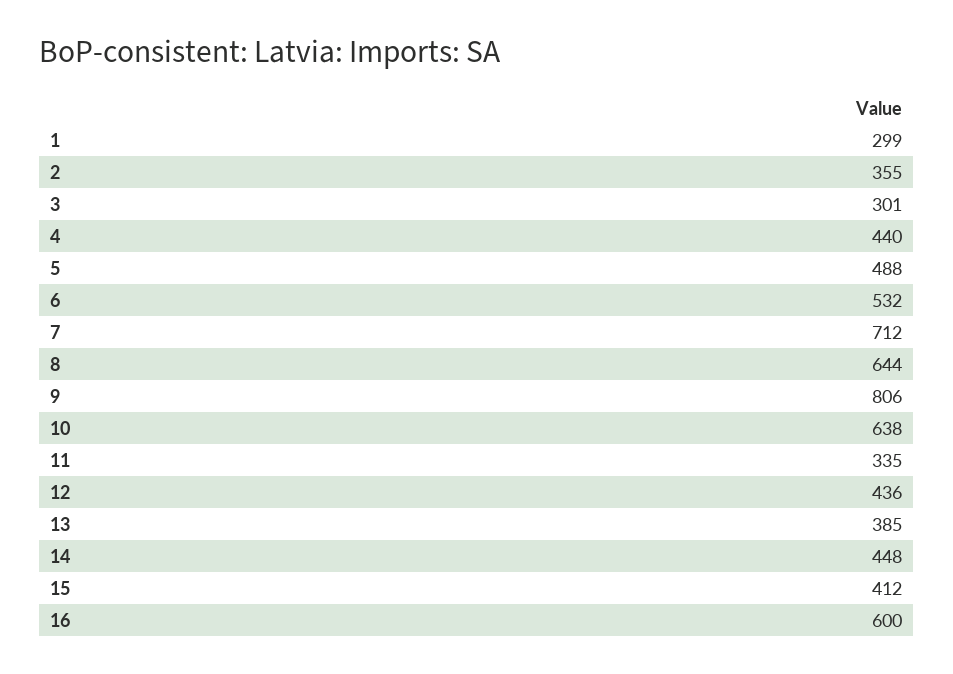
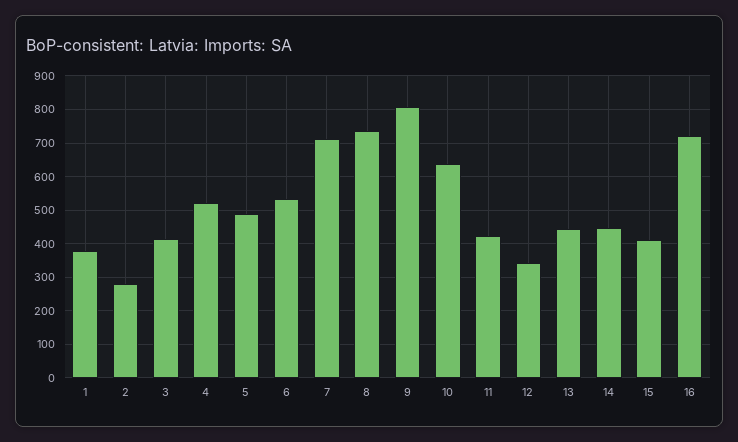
1: 299 -> 380
2: 355 -> 280
3: 301 -> 420
4: 440 -> 520
8: 644 -> 740
11: 335 -> 420
12: 436 -> 340
13: 385 -> 440
16: 600 -> 720

